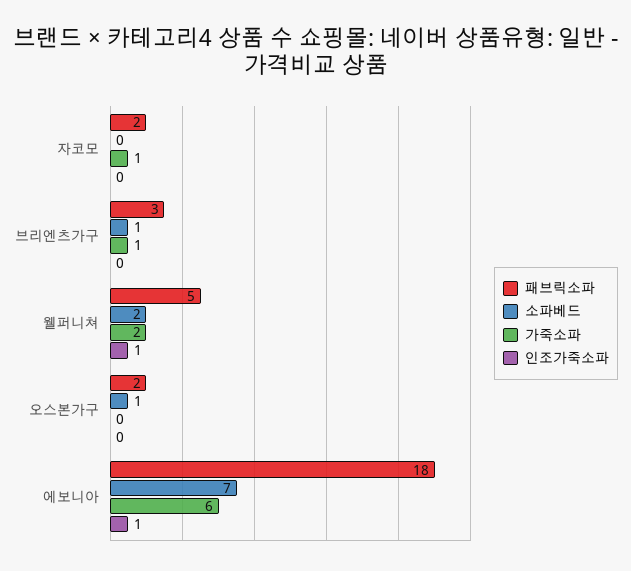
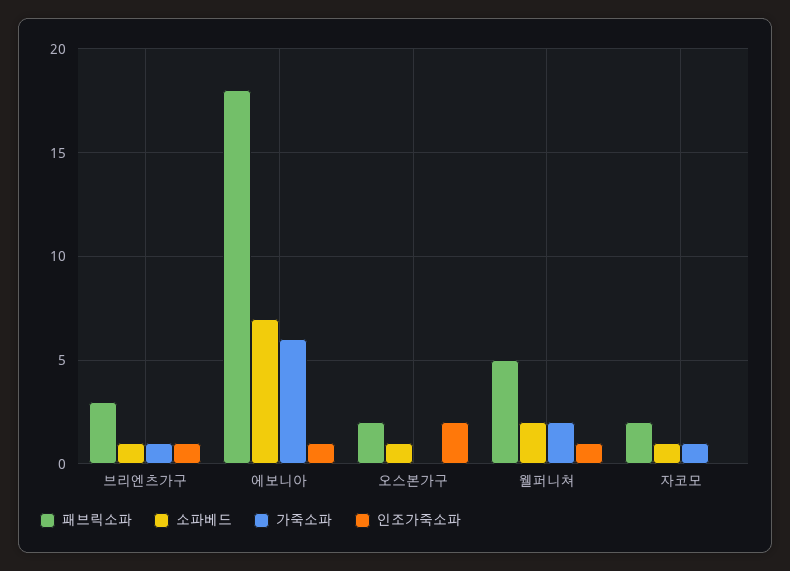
소파베드, 자코모: 0 -> 1
인조가죽소파, 브리엔츠가구: 0 -> 1
인조가죽소파, 오스본가구: 0 -> 2

